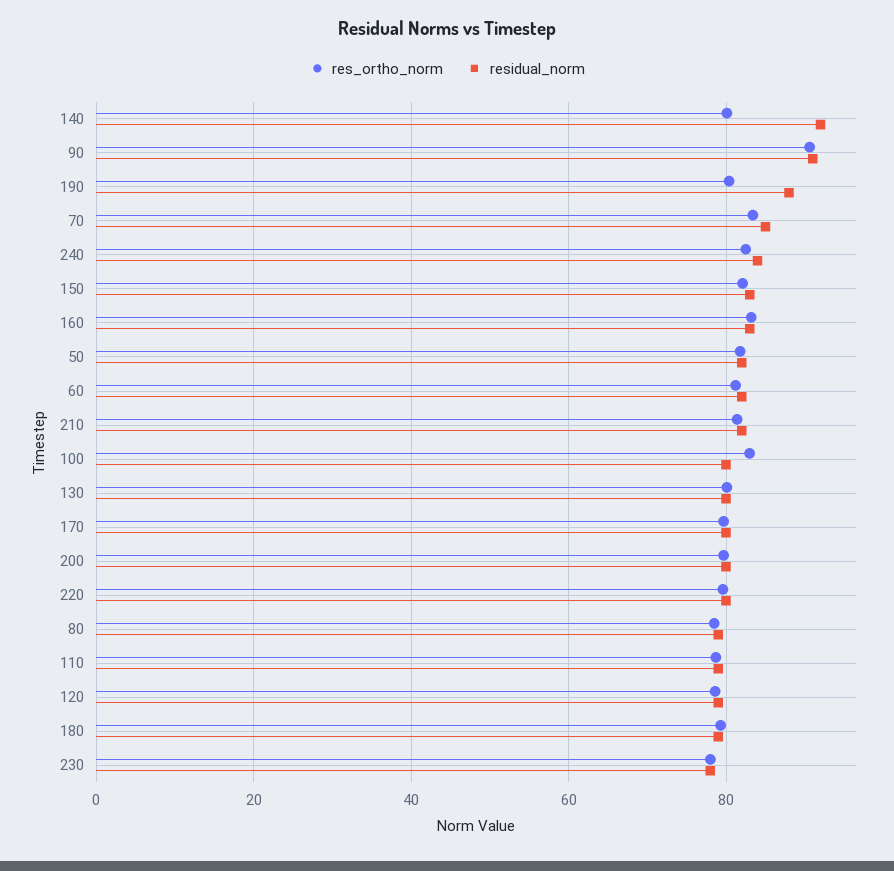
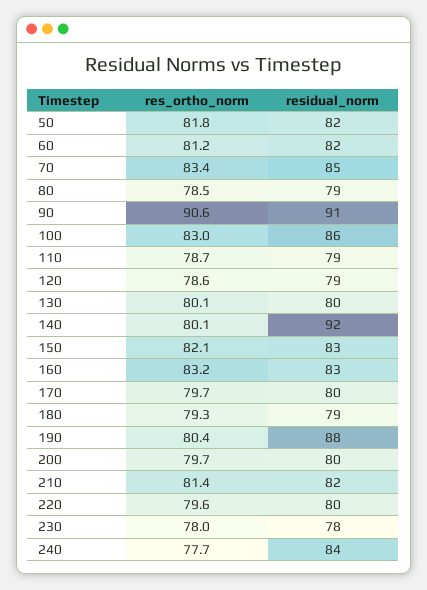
res_ortho_norm, 240: 82 -> 77.7
residual_norm, 100: 80 -> 86

